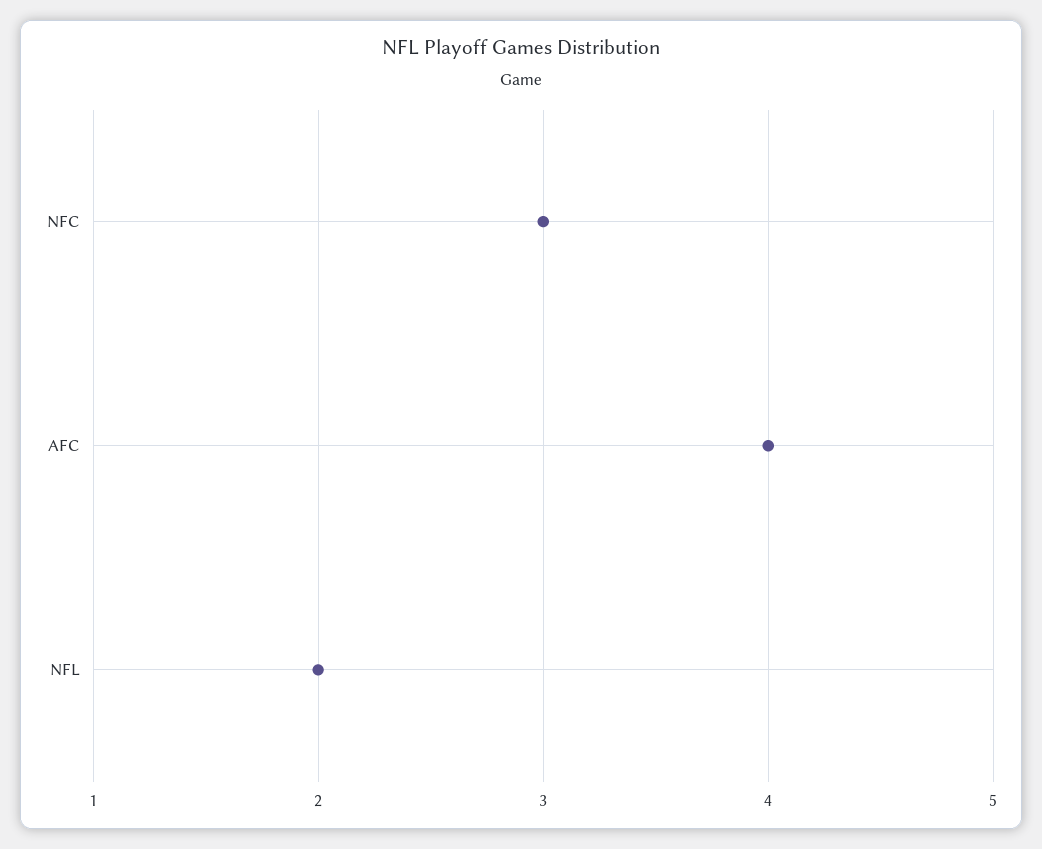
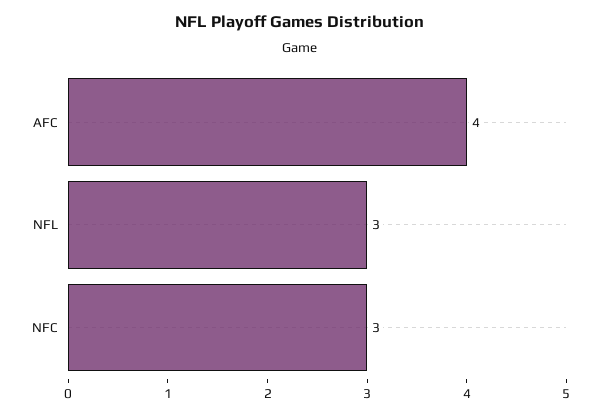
NFL: 2 -> 3

